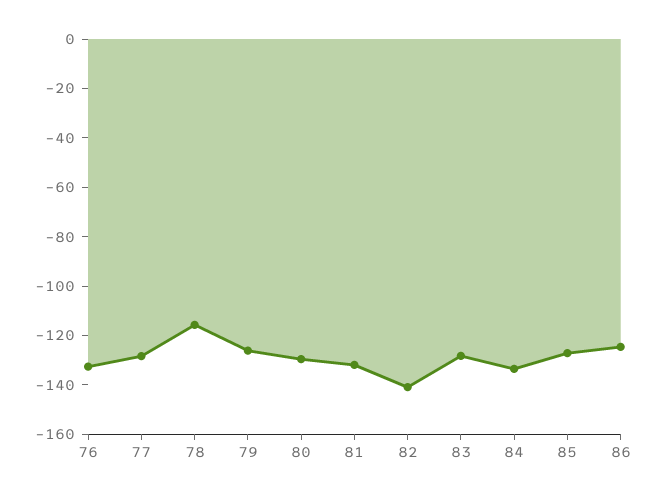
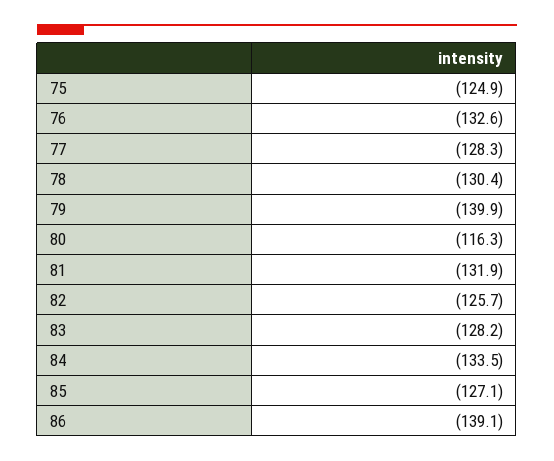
78: -115 -> -130.4
79: -125 -> -139.9
80: -130 -> -116.3
82: -140 -> -125.7
86: -125 -> -139.1
75: none -> -124.9

